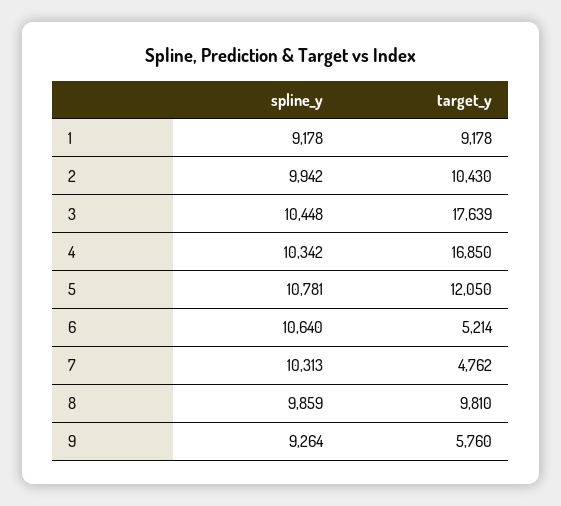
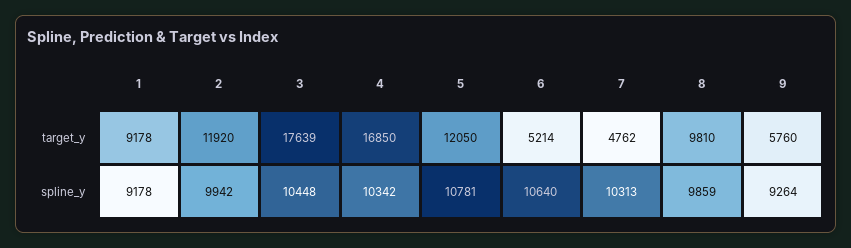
target_y, 2: 10430 -> 11920

